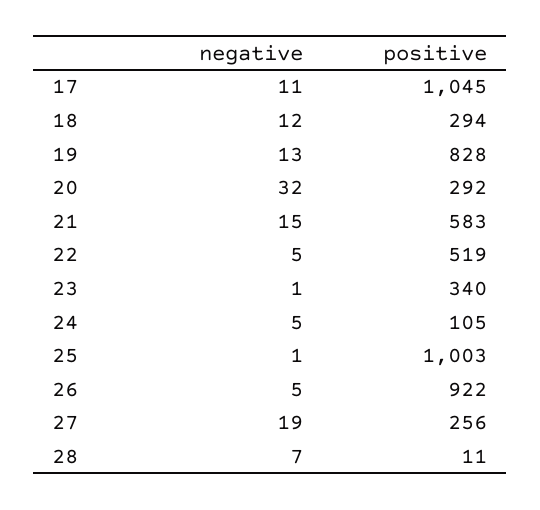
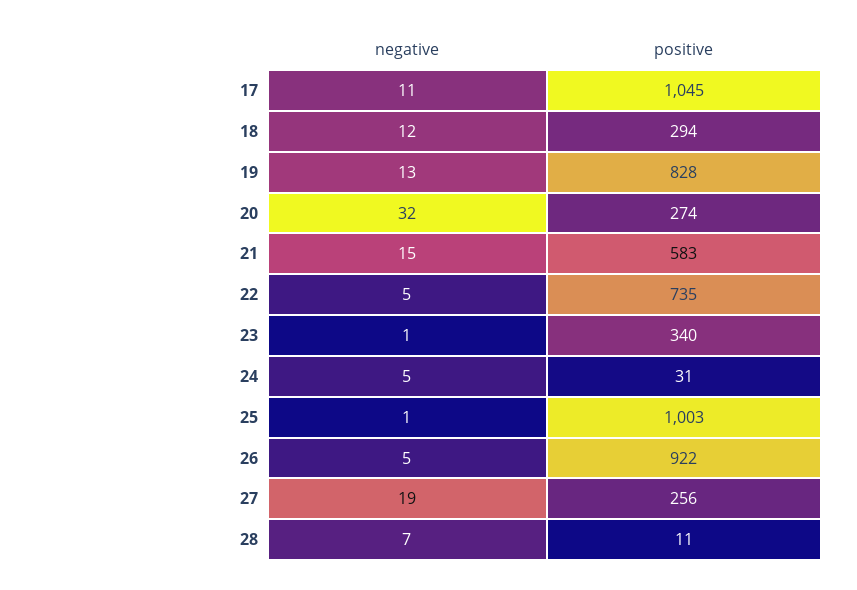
positive, 20: 292 -> 274
positive, 22: 519 -> 735
positive, 24: 105 -> 31

